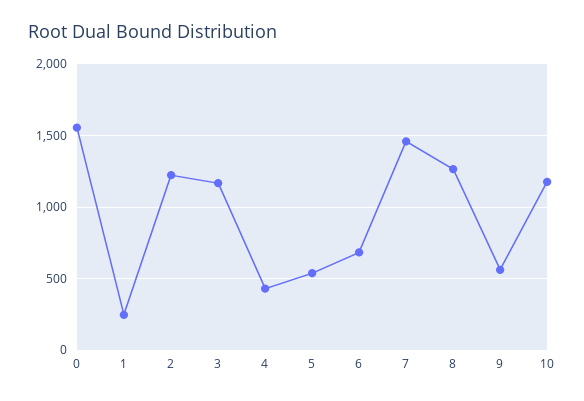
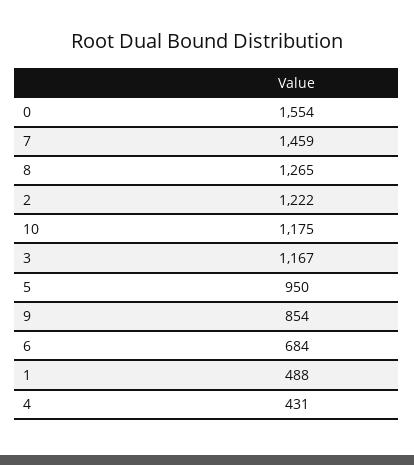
1: 250 -> 488
5: 550 -> 950
9: 550 -> 854

